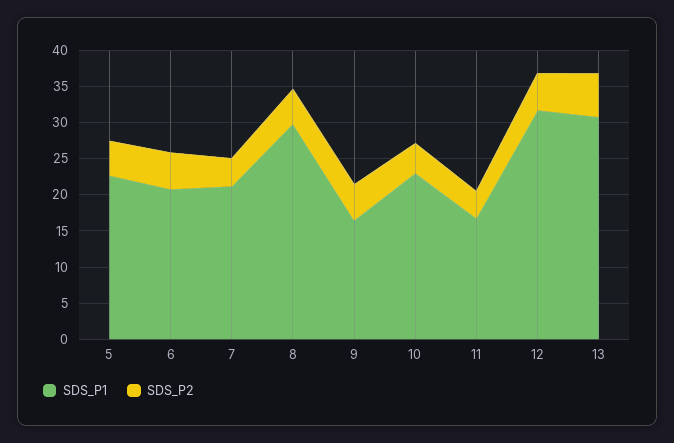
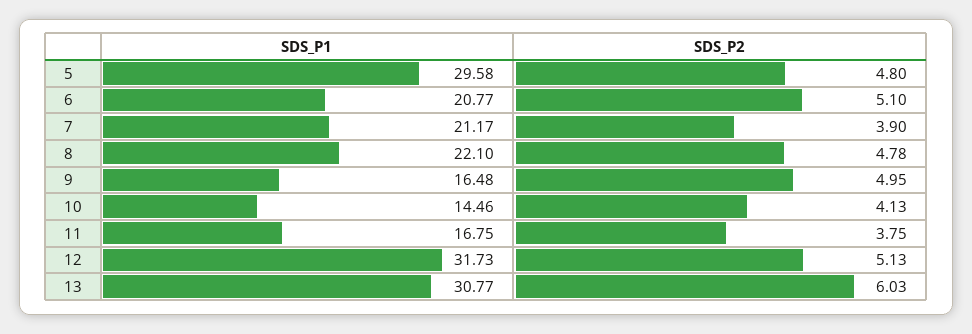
SDS_P1, 5: 22.5 -> 29.58
SDS_P1, 8: 30 -> 22.1
SDS_P1, 10: 22.5 -> 14.46

